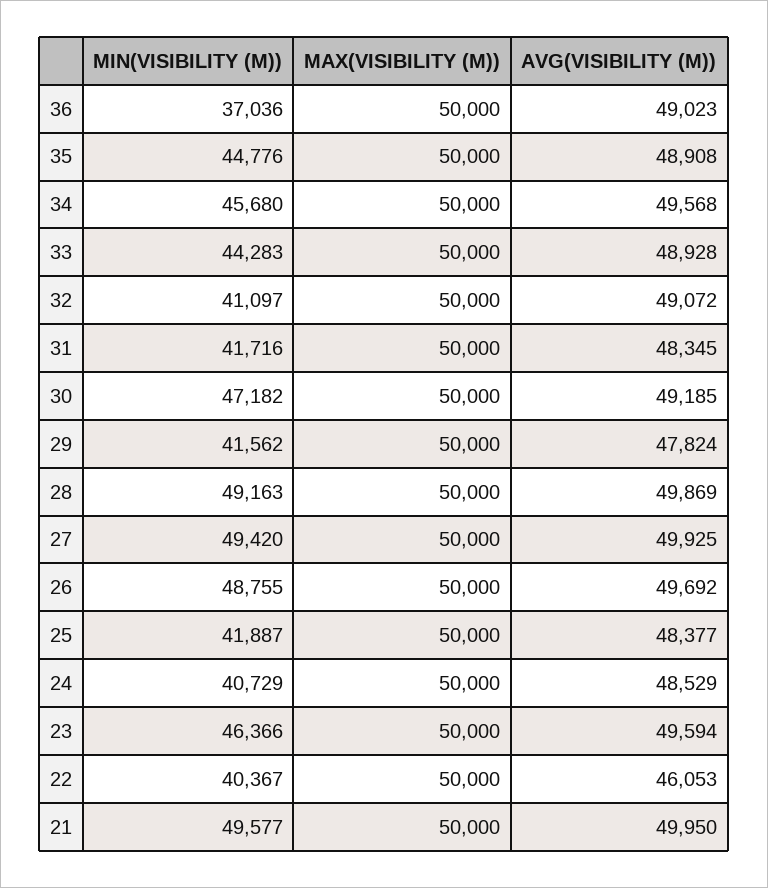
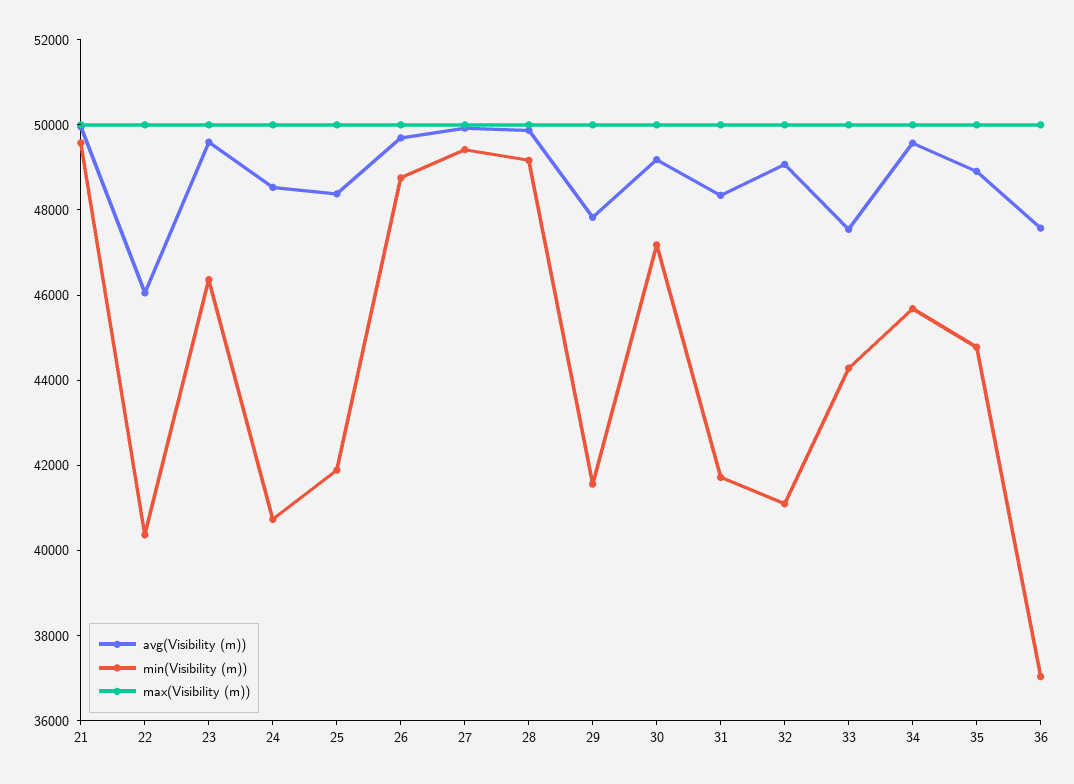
AVG(VISIBILITY (M)), 36: 49023 -> 47500
AVG(VISIBILITY (M)), 33: 48928 -> 47500

